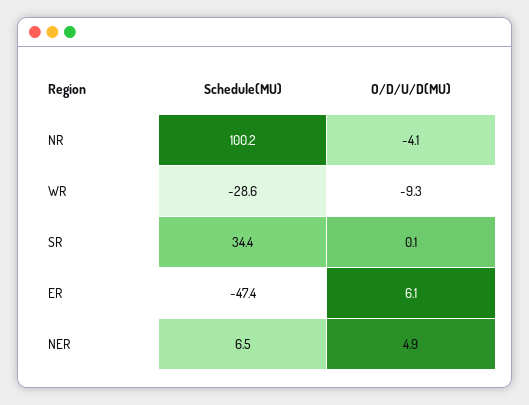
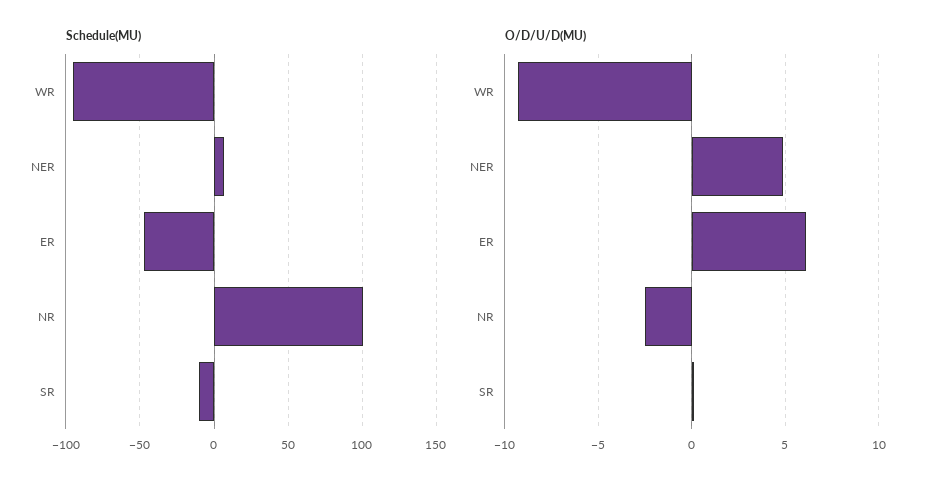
O/D/U/D(MU), NR: -4.1 -> -2.5
Schedule(MU), WR: -28.6 -> -95
Schedule(MU), SR: 34.4 -> -10

